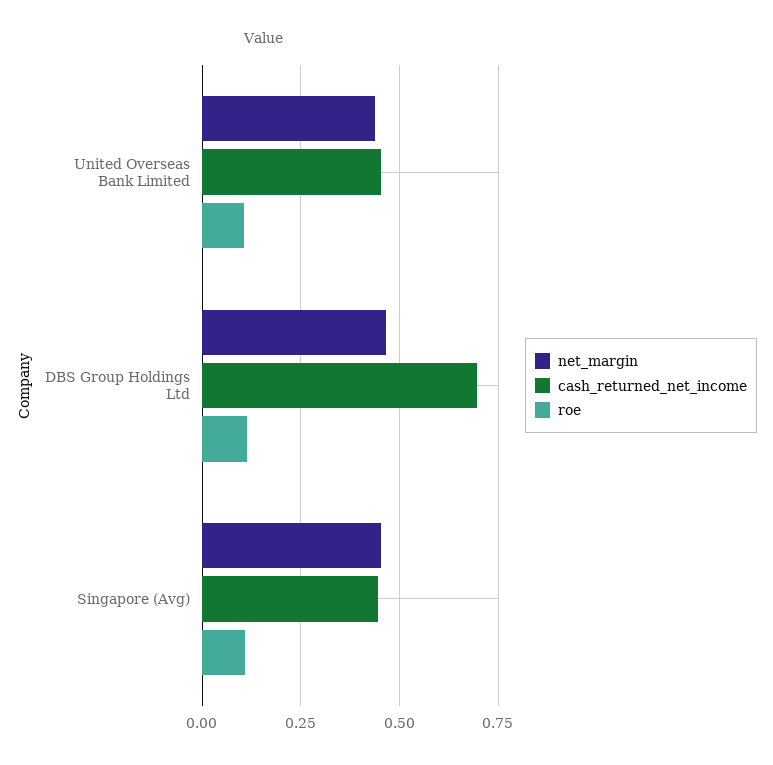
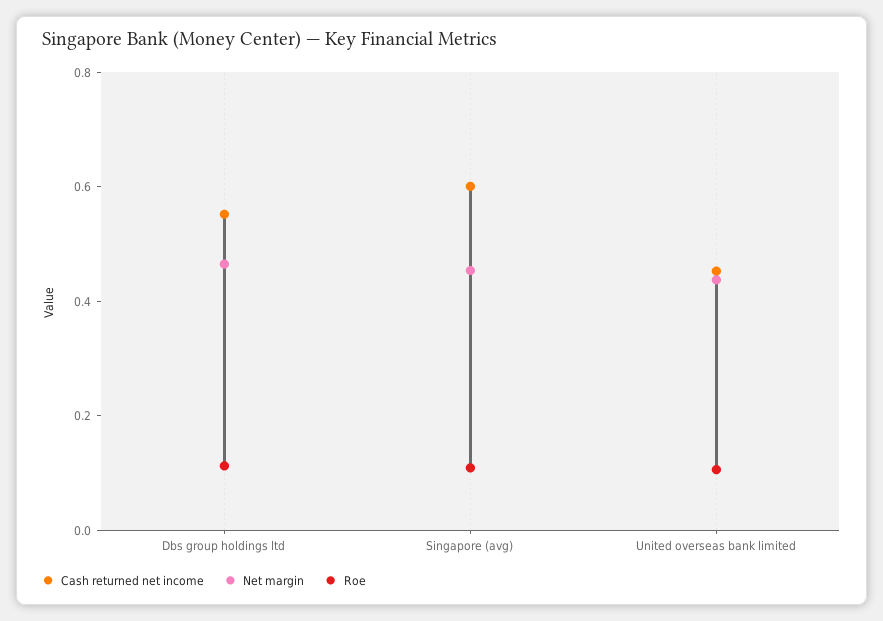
cash_returned_net_income, DBS Group Holdings Ltd: 0.7 -> 0.55
cash_returned_net_income, Singapore (Avg): 0.45 -> 0.6

